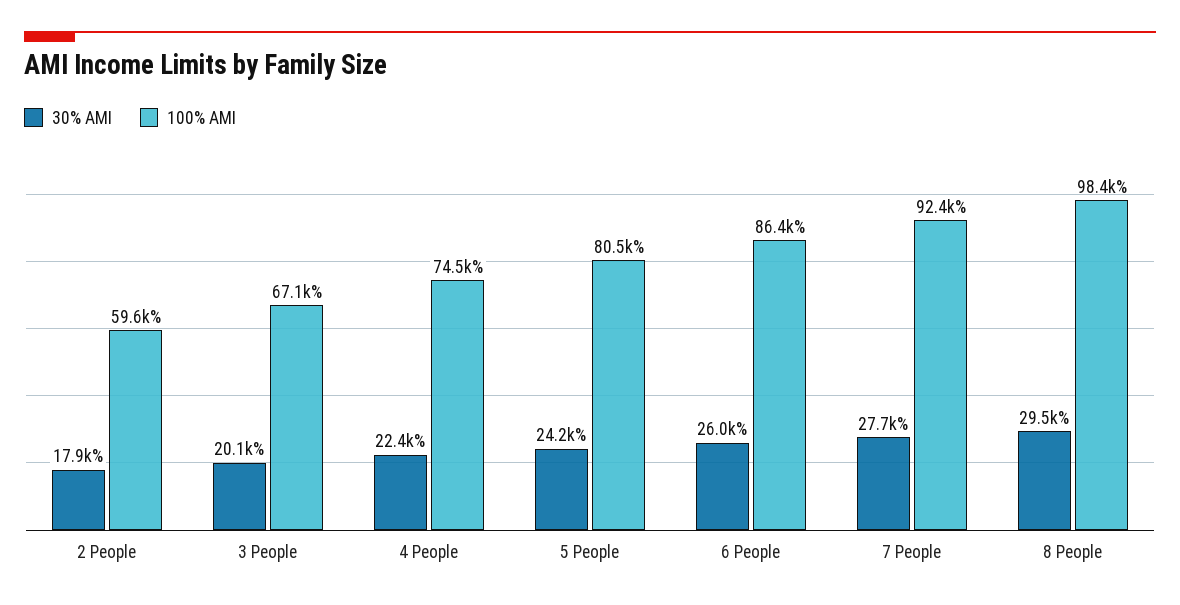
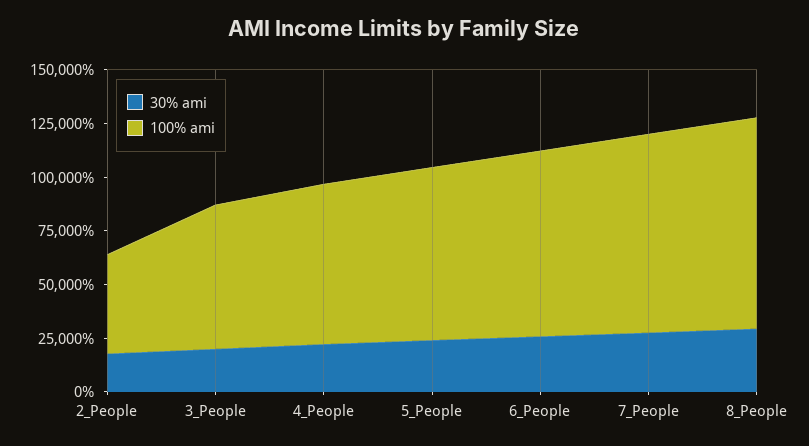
100% AMI, 2 People: 59600 -> 45000

